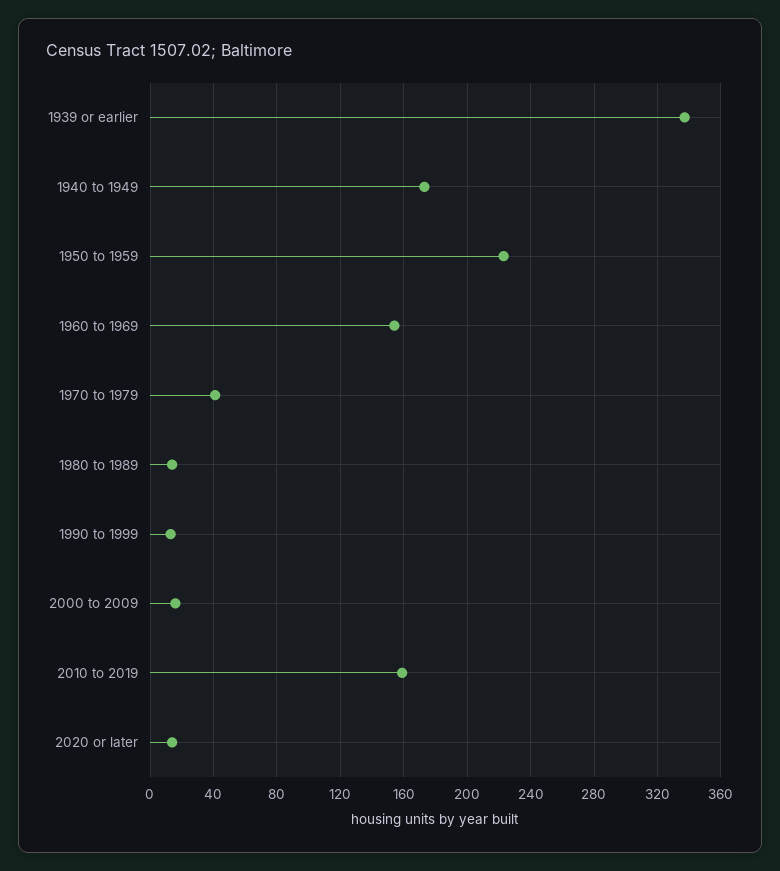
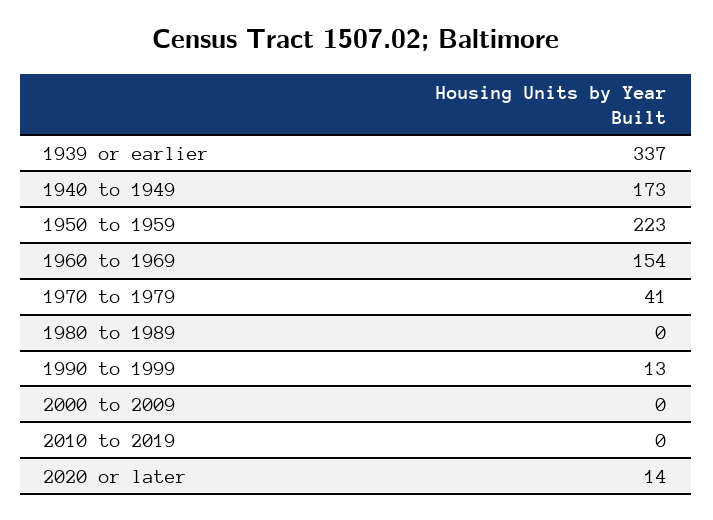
1980 to 1989: 15 -> 0
2000 to 2009: 15 -> 0
2010 to 2019: 160 -> 0

